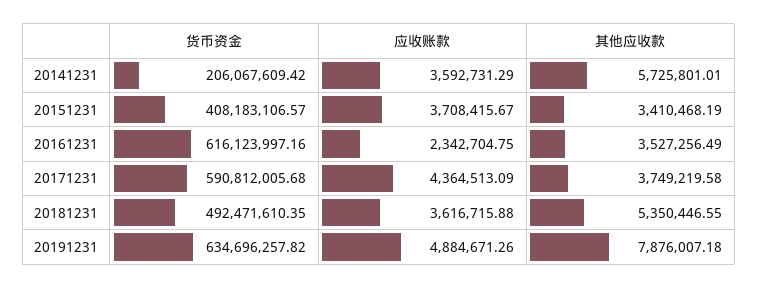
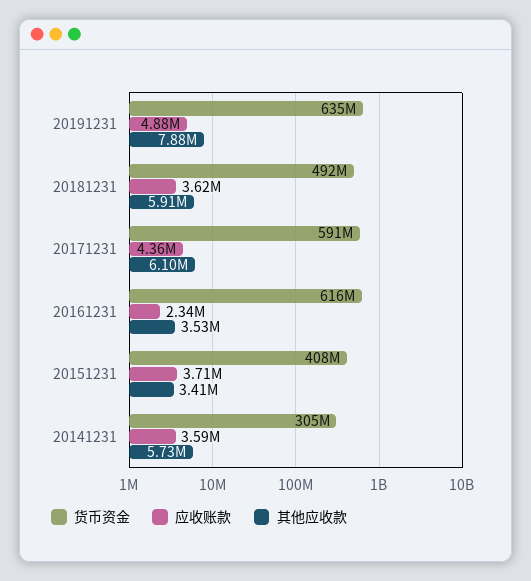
货币资金, 20141231: 206067609.42 -> 305000000
其他应收款, 20171231: 3749219.58 -> 6100000
其他应收款, 20181231: 5350446.55 -> 5910000

